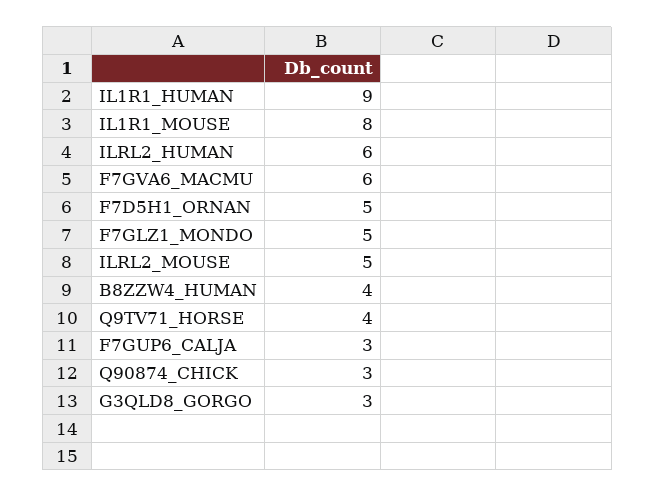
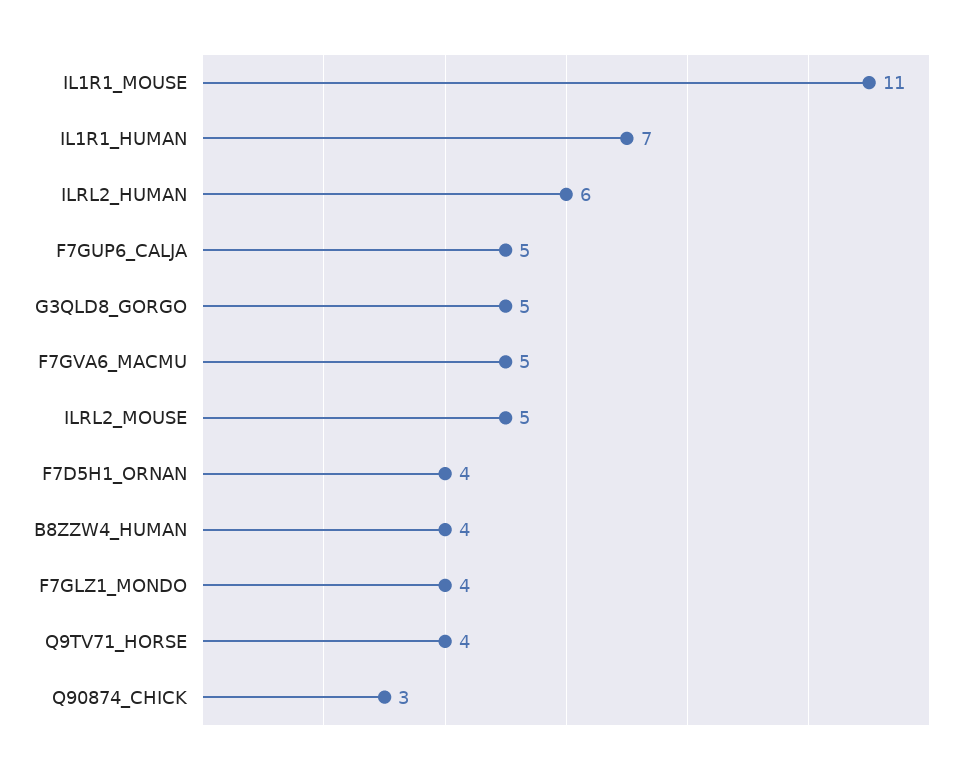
IL1R1_HUMAN: 9 -> 7
IL1R1_MOUSE: 8 -> 11
F7GVA6_MACMU: 6 -> 5
F7D5H1_ORNAN: 5 -> 4
F7GLZ1_MONDO: 5 -> 4
F7GUP6_CALJA: 3 -> 5
G3QLD8_GORGO: 3 -> 5

